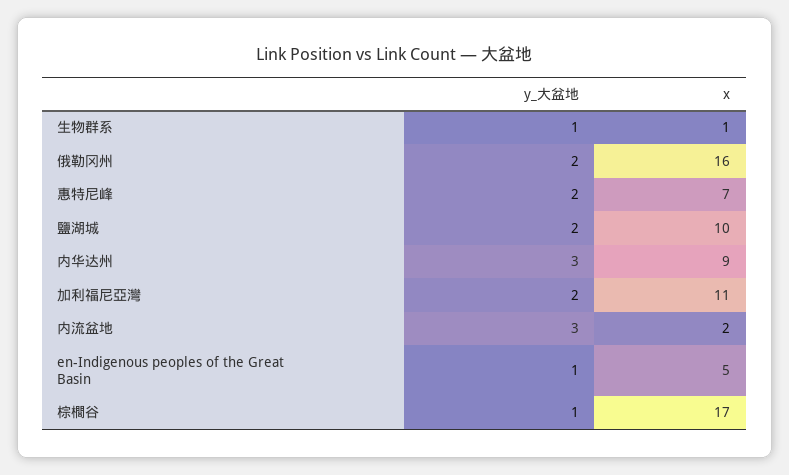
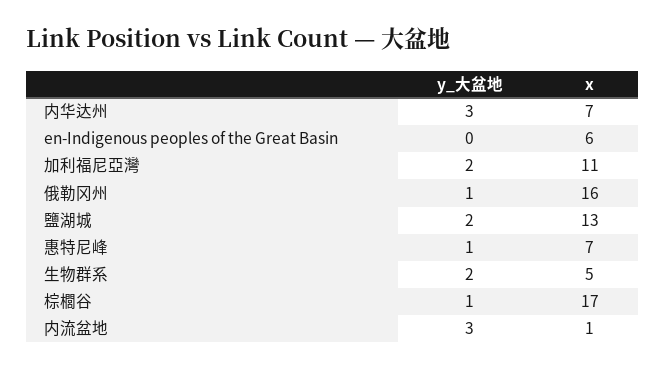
y_大盆地, 生物群系: 1 -> 2
x, 生物群系: 1 -> 5
y_大盆地, 俄勒冈州: 2 -> 1
y_大盆地, 惠特尼峰: 2 -> 1
x, 鹽湖城: 10 -> 13
x, 内华达州: 9 -> 7
x, 内流盆地: 2 -> 1
y_大盆地, en-Indigenous peoples of the Great Basin: 1 -> 0
x, en-Indigenous peoples of the Great Basin: 5 -> 6

